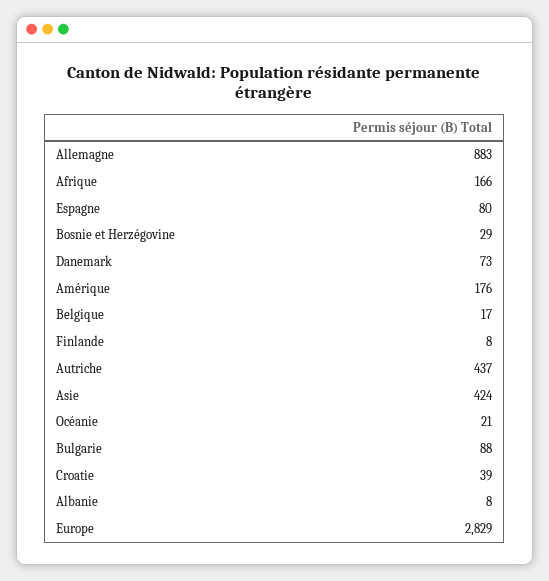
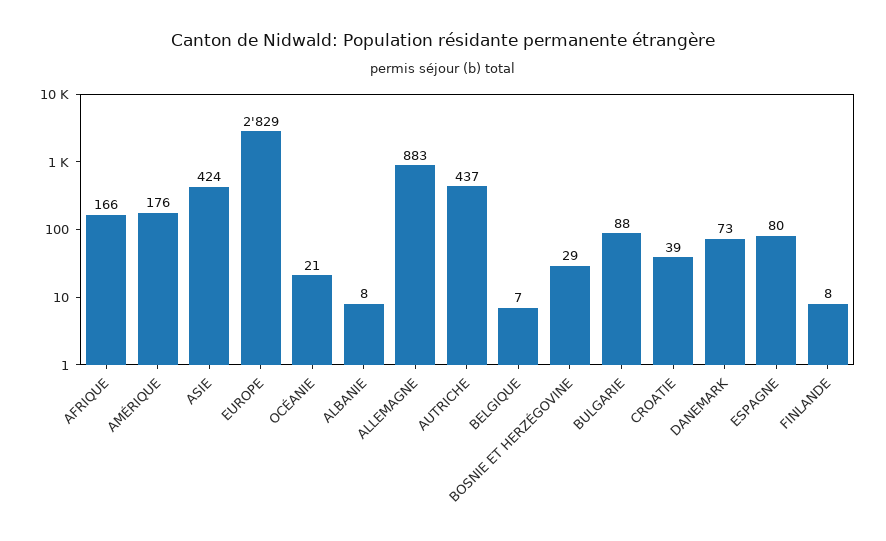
Belgique: 17 -> 7

